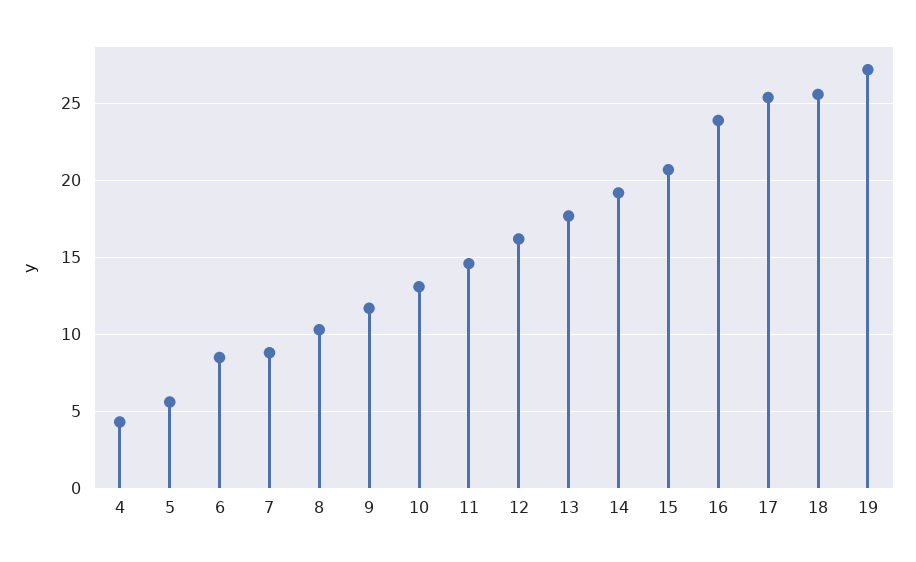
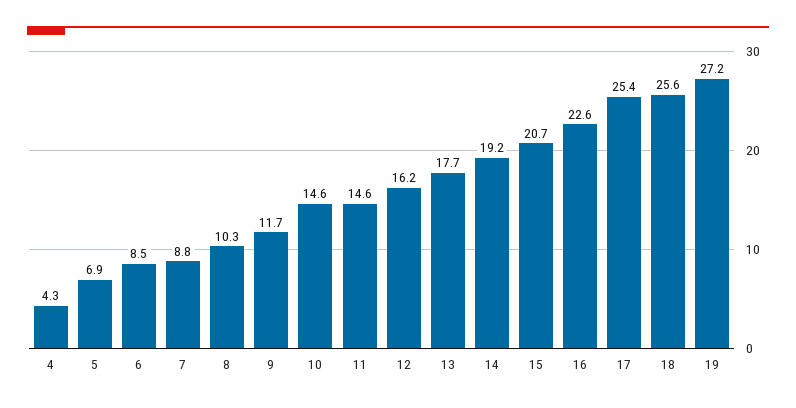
5: 5.5 -> 6.9
10: 13 -> 14.6
16: 24 -> 22.6

